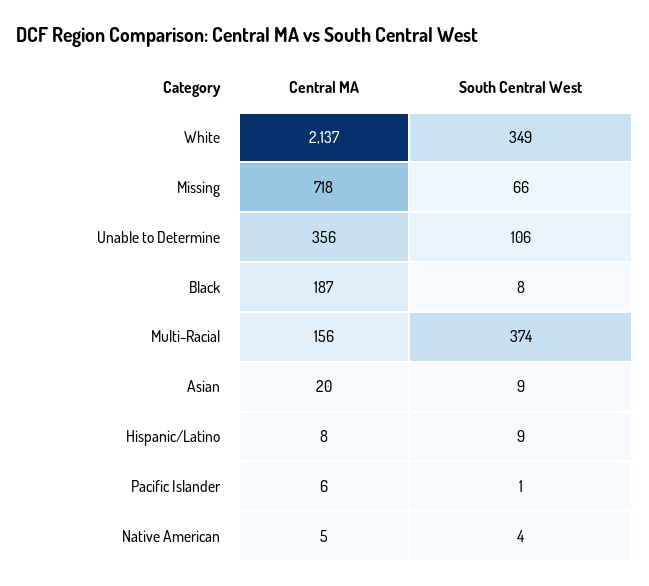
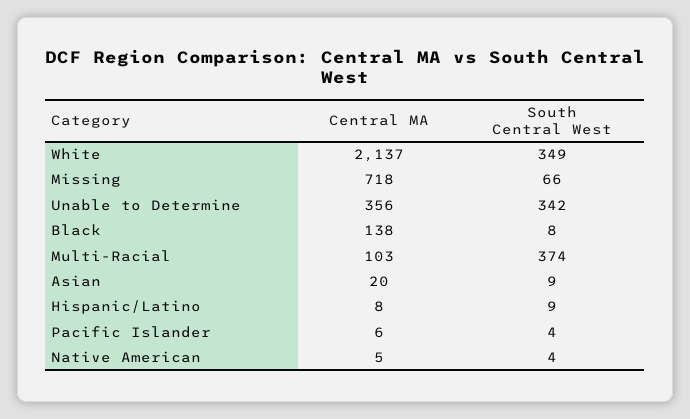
South Central West, Unable to Determine: 106 -> 342
Central MA, Black: 187 -> 138
Central MA, Multi-Racial: 156 -> 103
South Central West, Pacific Islander: 1 -> 4

